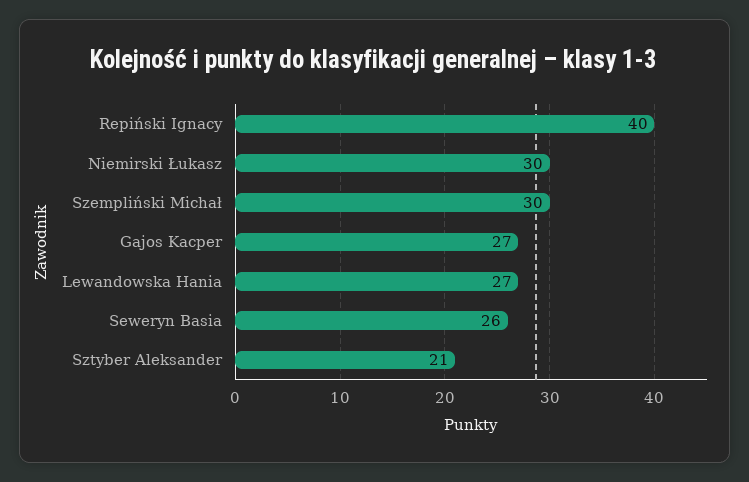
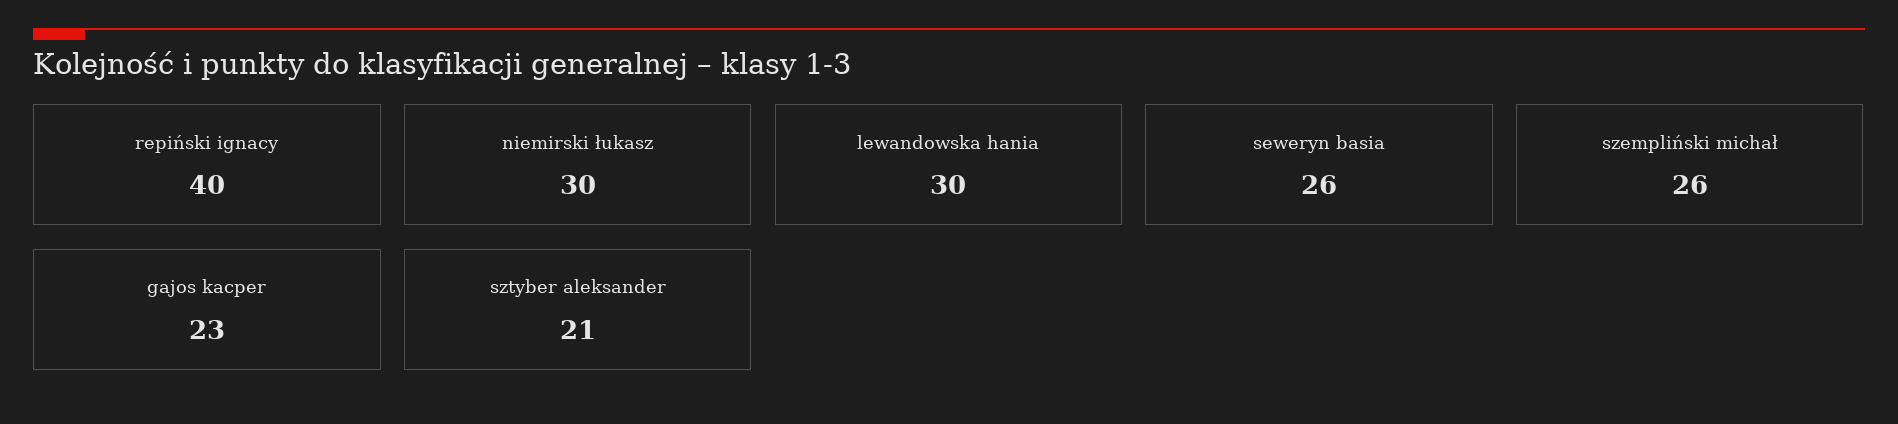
Szempliński Michał: 30 -> 26
Gajos Kacper: 27 -> 23
Lewandowska Hania: 27 -> 30

